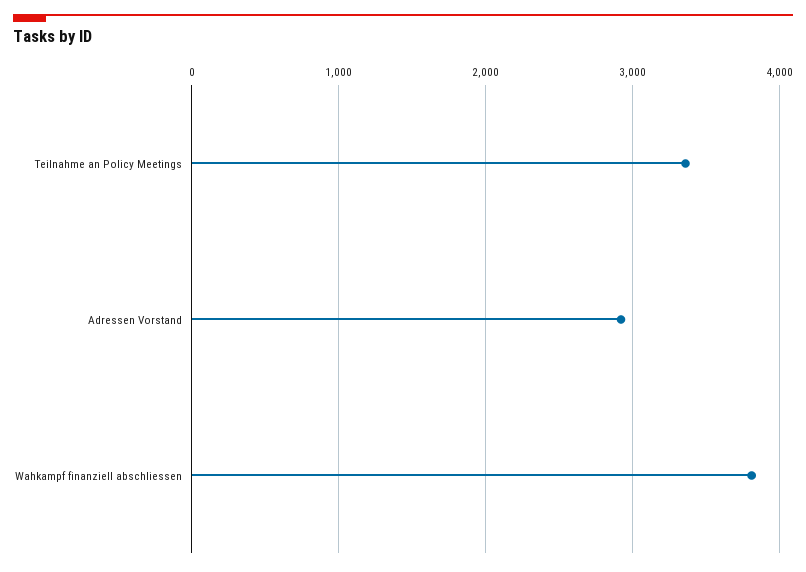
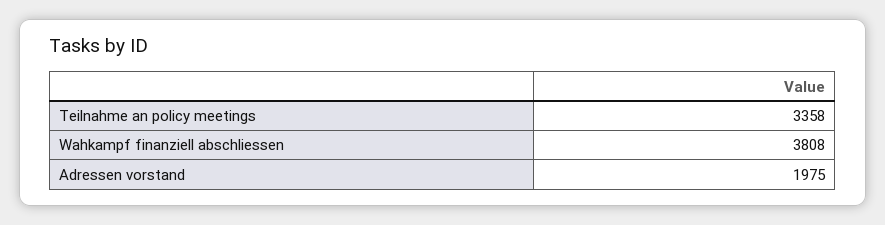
Adressen Vorstand: 2900 -> 1975

